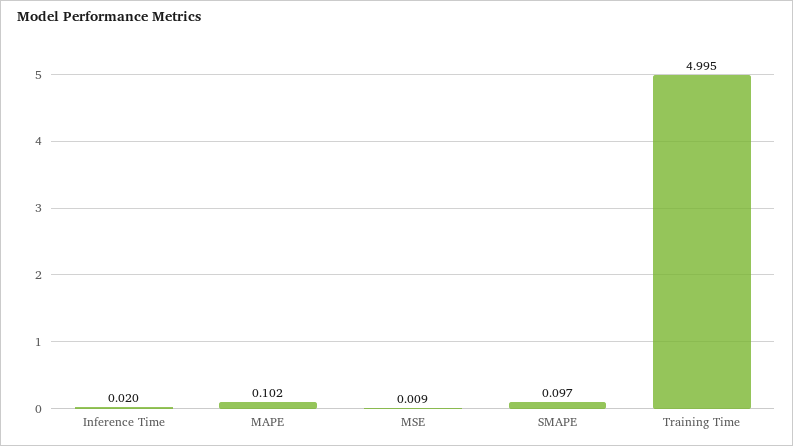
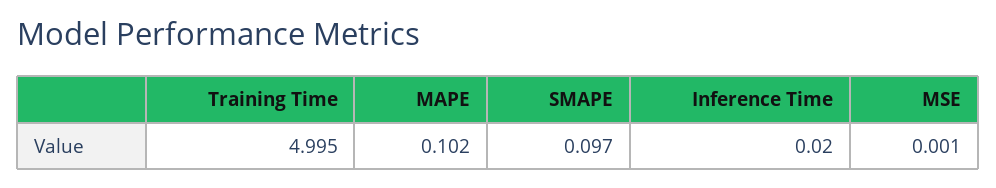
MSE: 0.009 -> 0.001

